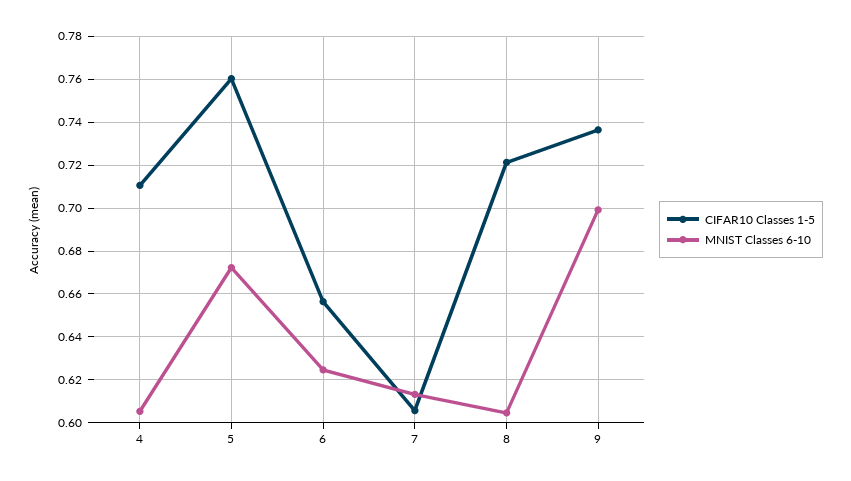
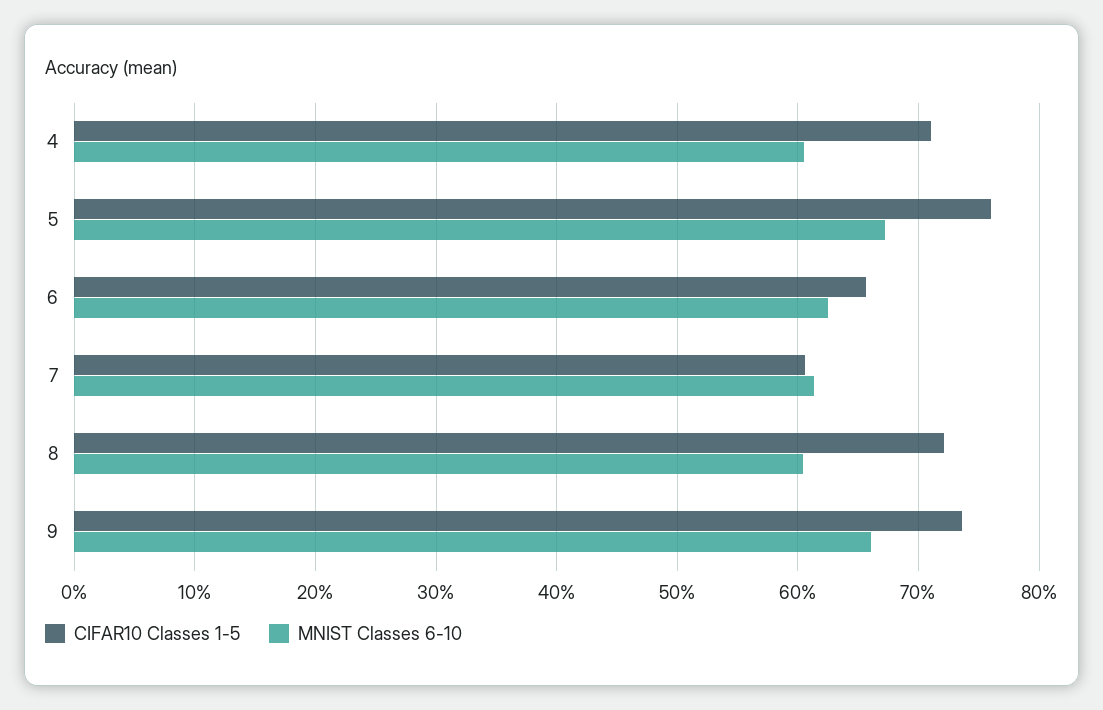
MNIST Classes 6-10, 9: 0.7 -> 0.66

